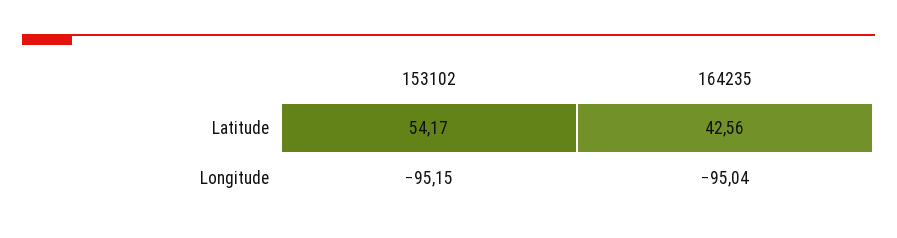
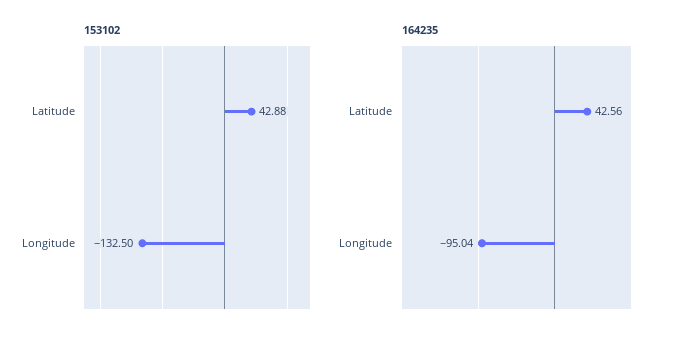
153102, Latitude: 54.17 -> 42.88
153102, Longitude: -95.15 -> -132.5

